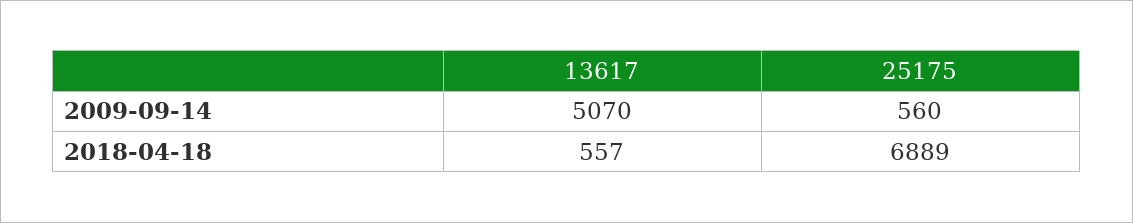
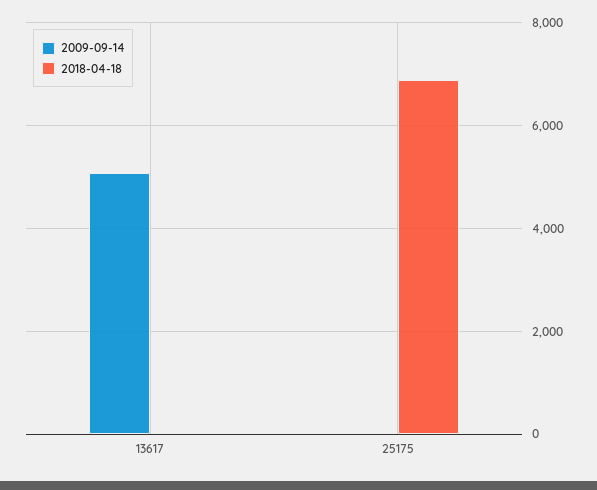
2009-09-14, 25175: 560 -> 0
2018-04-18, 13617: 557 -> 0

